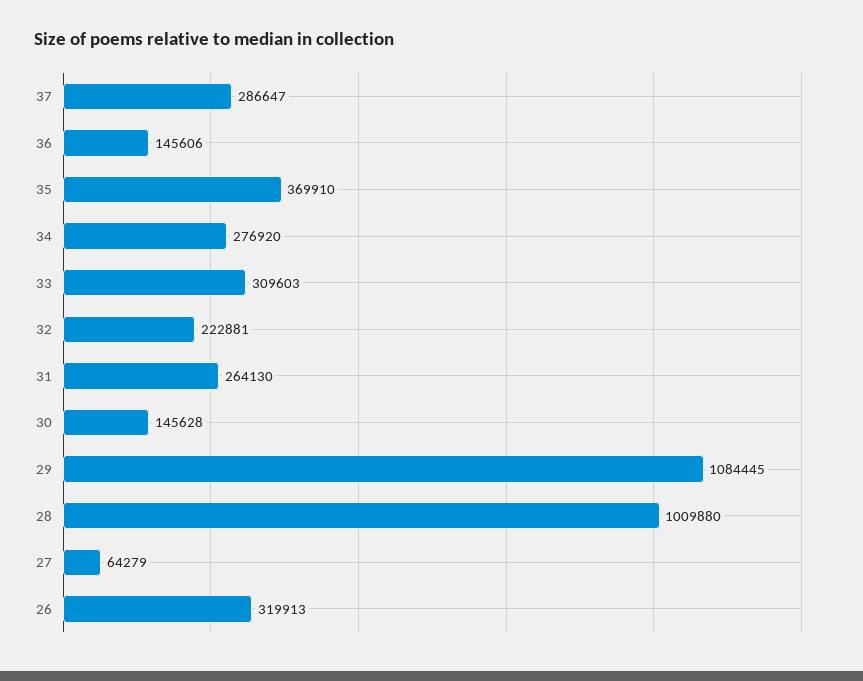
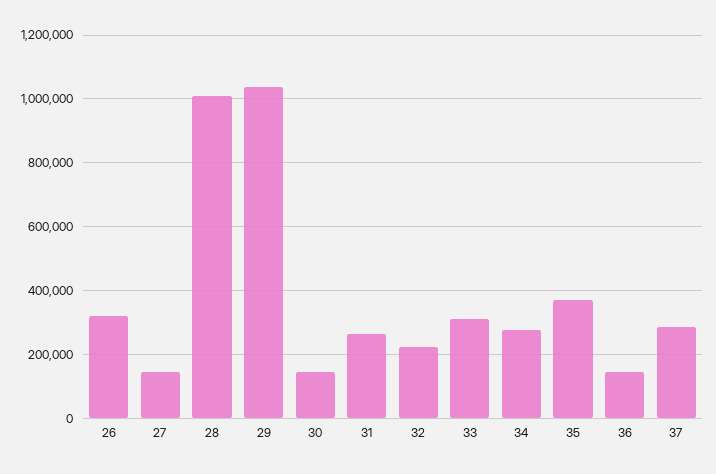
29: 1084445 -> 1040000
27: 64279 -> 140000

